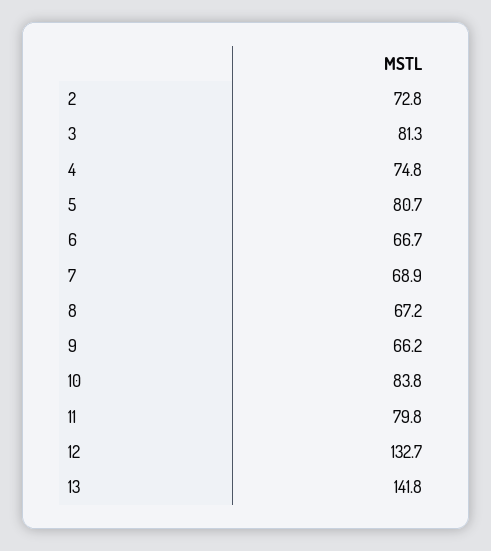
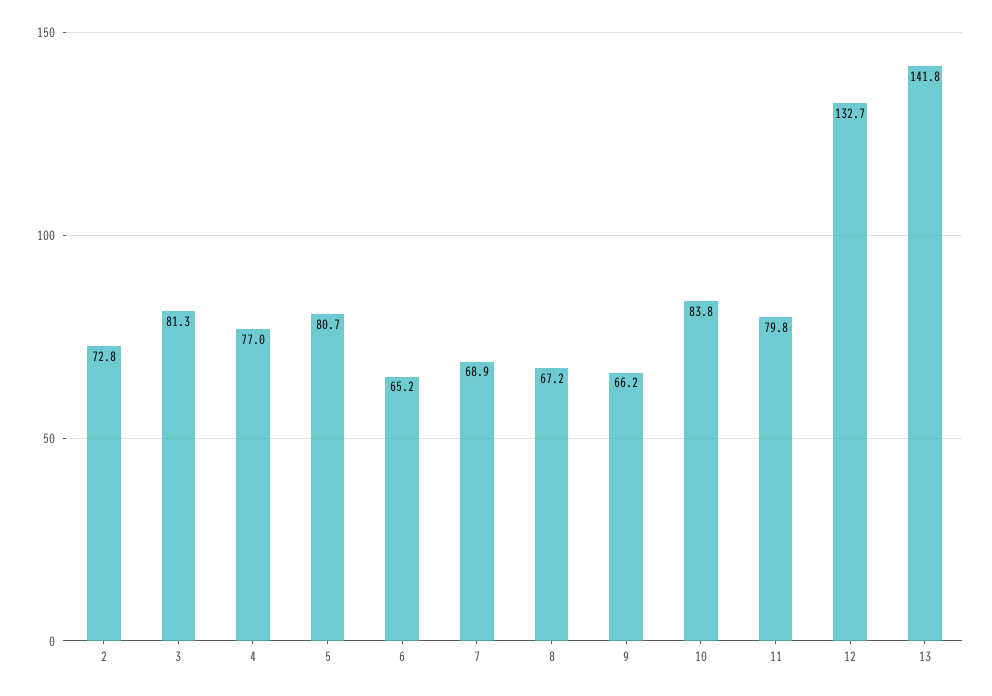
4: 74.8 -> 77
6: 66.7 -> 65.2

